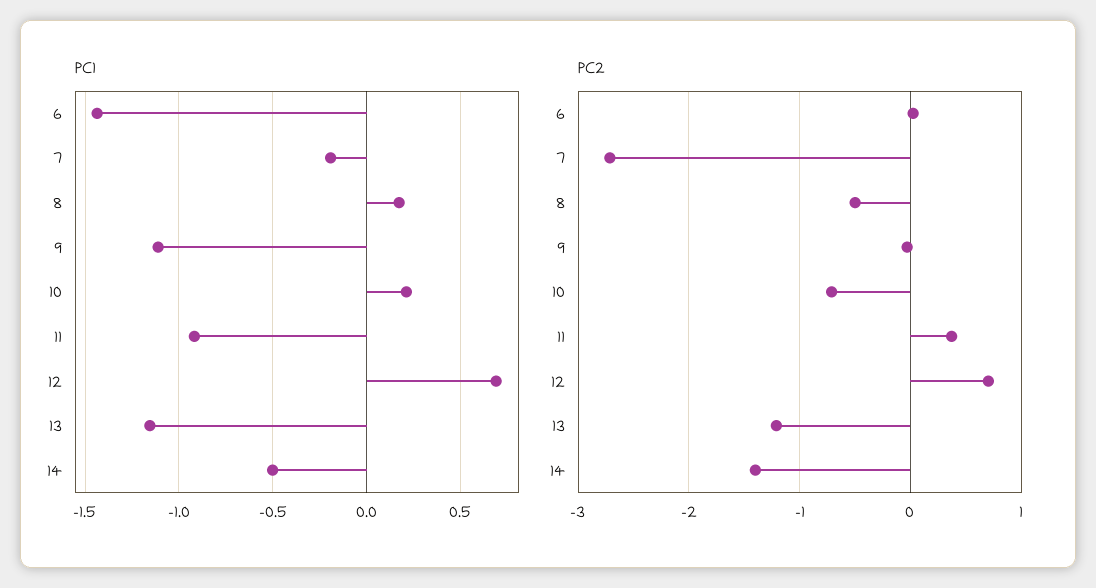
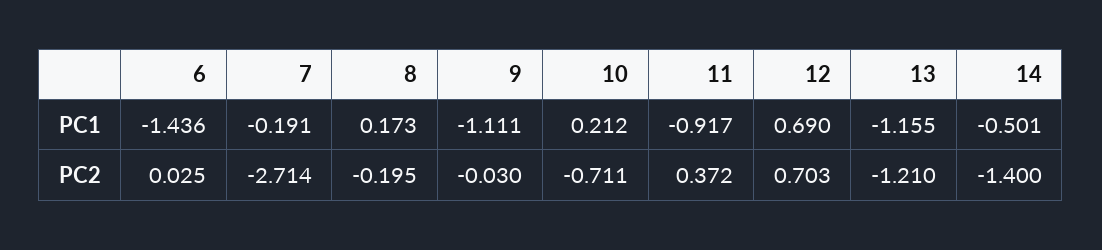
PC2, 8: -0.5 -> -0.195

